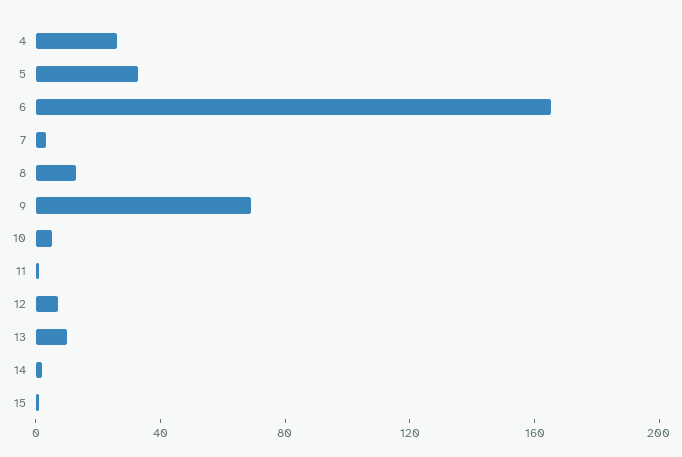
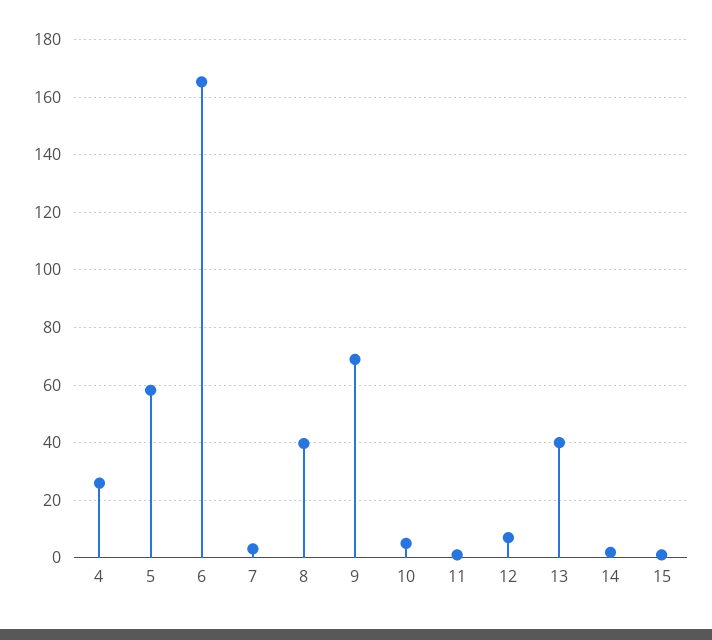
5: 30 -> 57.5
8: 10 -> 40
13: 10 -> 40

